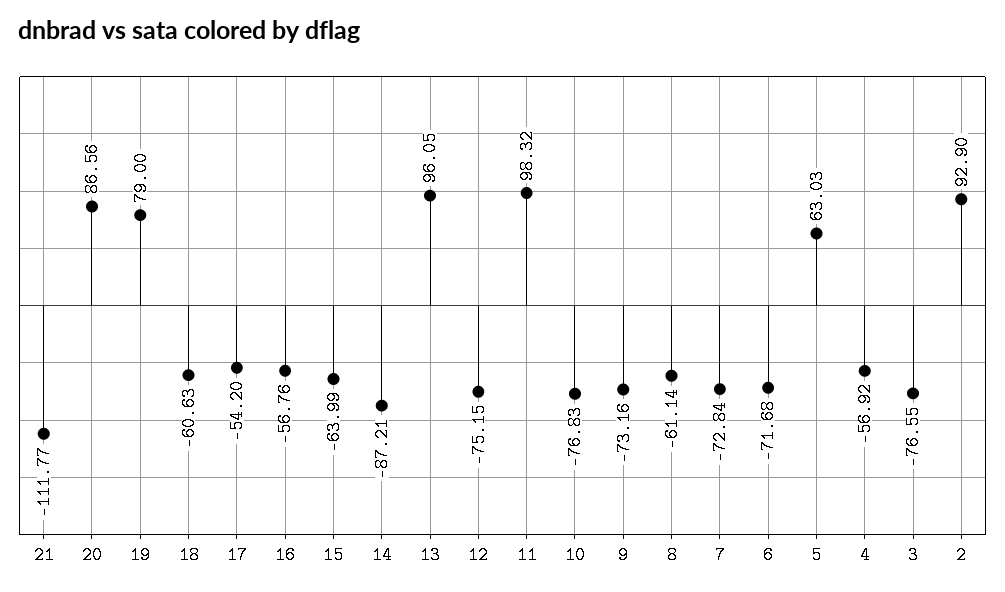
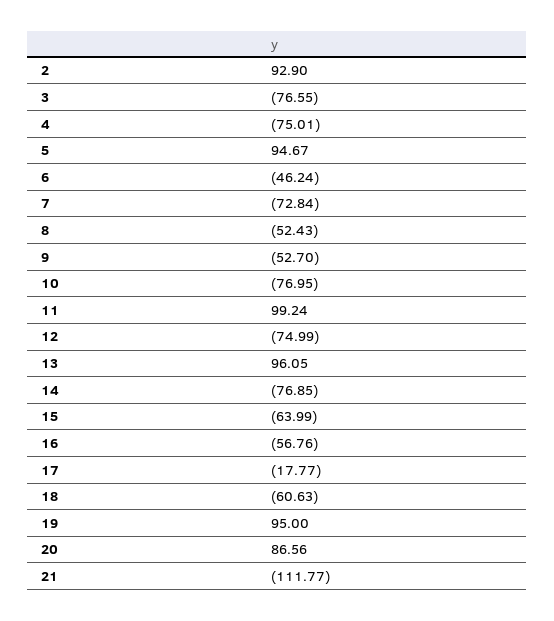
19: 79 -> 95
17: -54.2 -> -17.77
14: -87.21 -> -76.85
12: -75.15 -> -74.99
11: 98.32 -> 99.24
10: -76.83 -> -76.95
9: -73.16 -> -52.7
8: -61.14 -> -52.43
6: -71.68 -> -46.24
5: 63.03 -> 94.67
4: -56.92 -> -75.01

